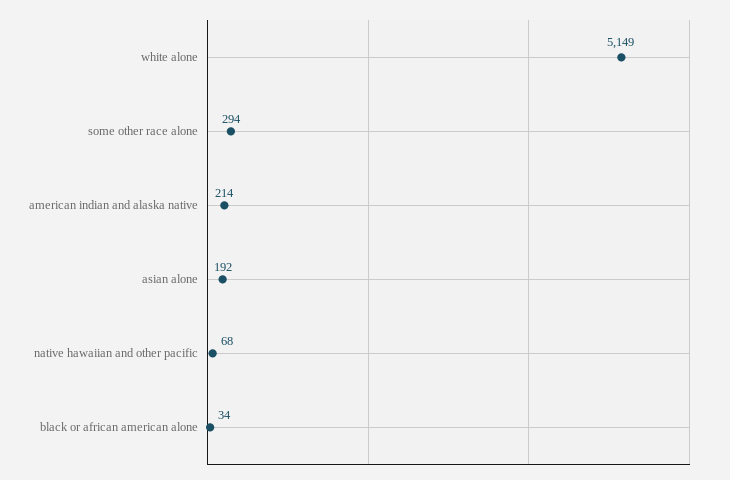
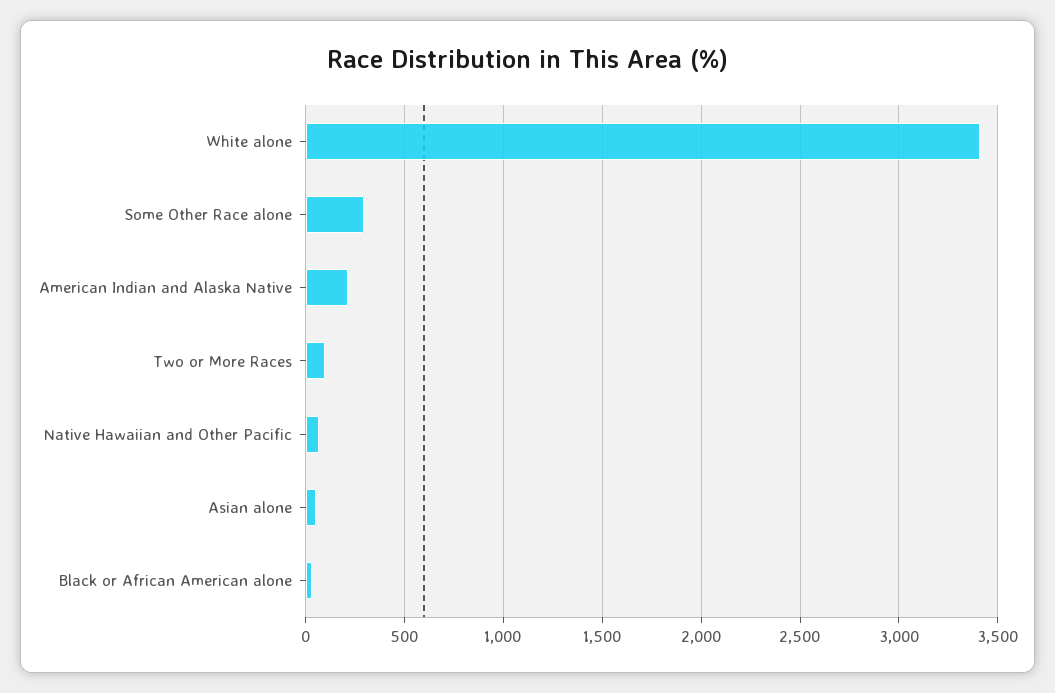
white alone: 5149 -> 3400
asian alone: 192 -> 50
Two or More Races: none -> 100

